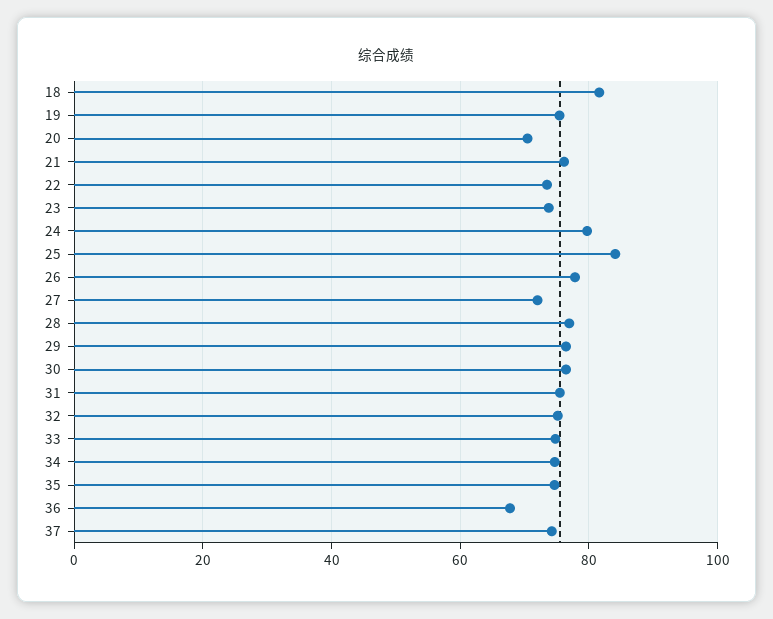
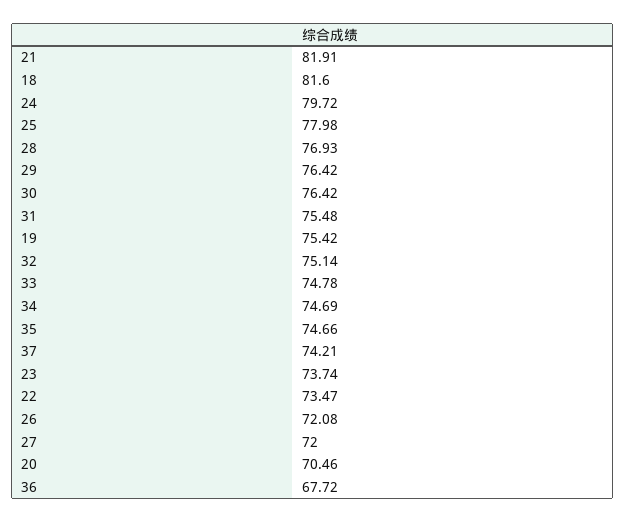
21: 76 -> 81.91
25: 84 -> 77.98
26: 78 -> 72.08

